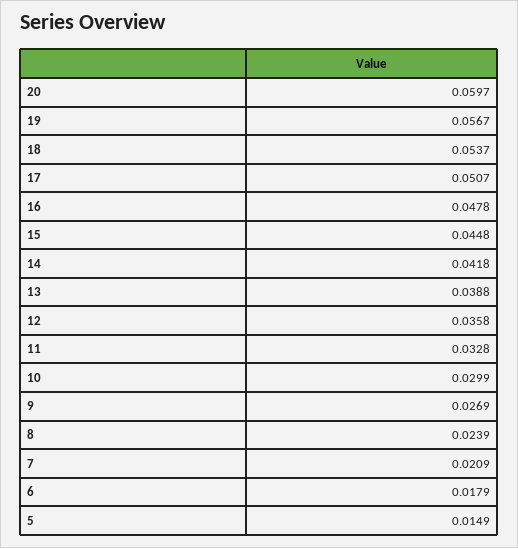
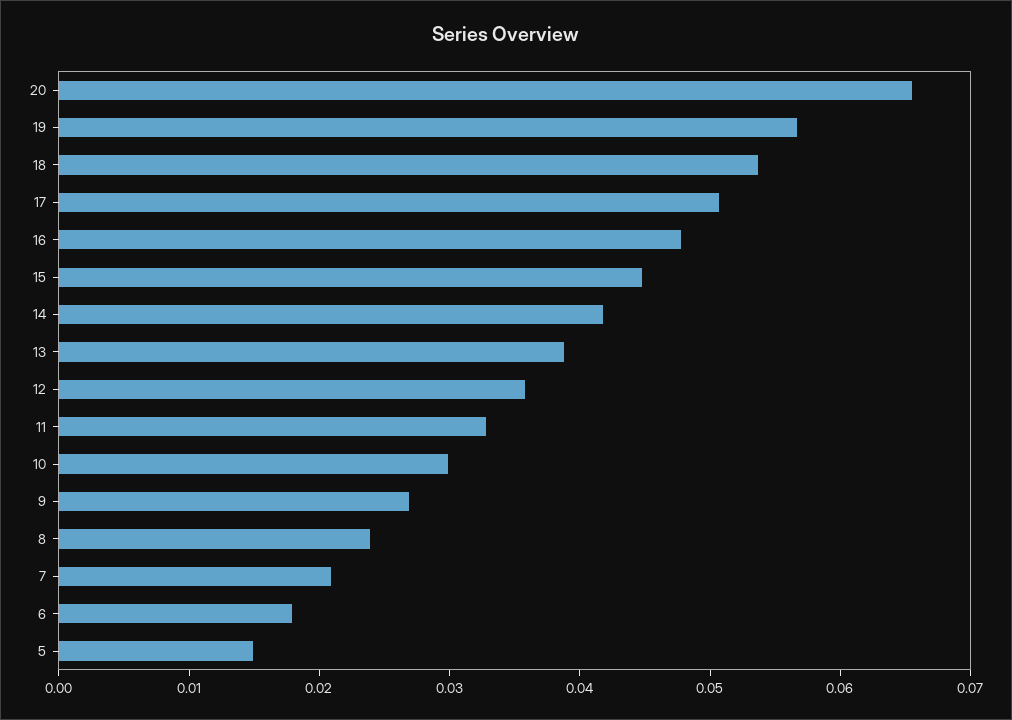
20: 0.0597 -> 0.066

